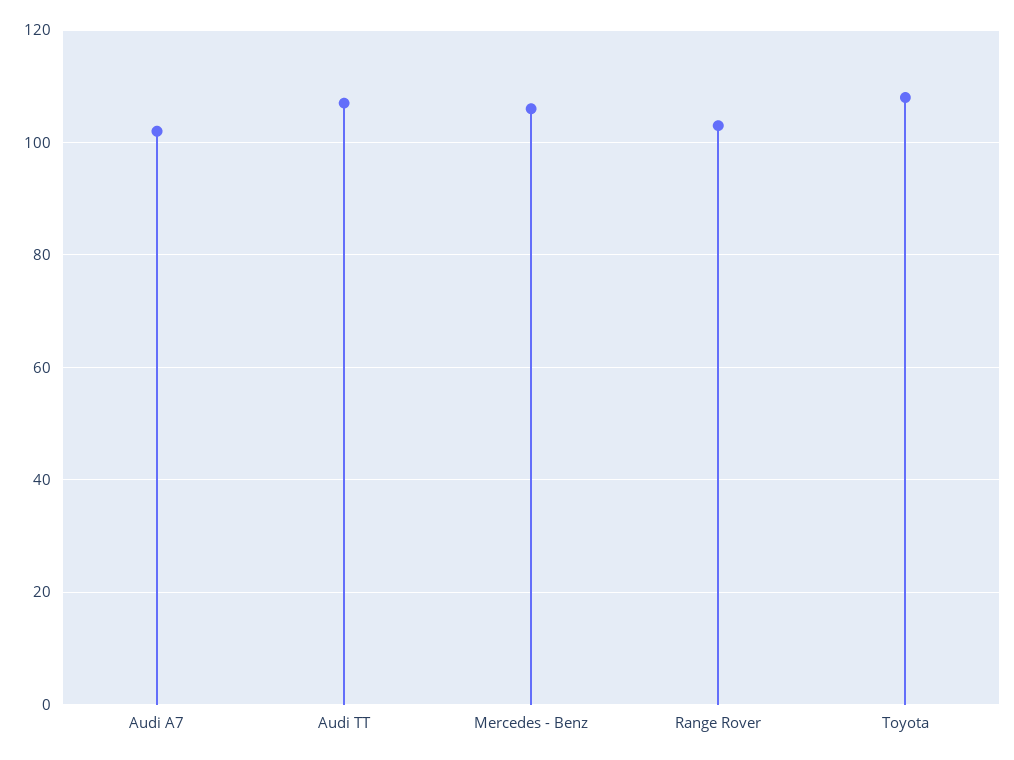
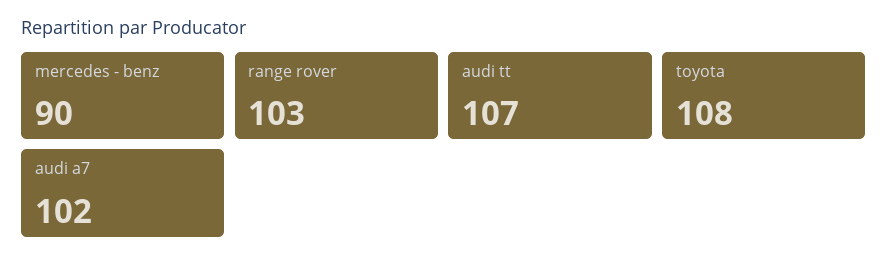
Mercedes - Benz: 105 -> 90

